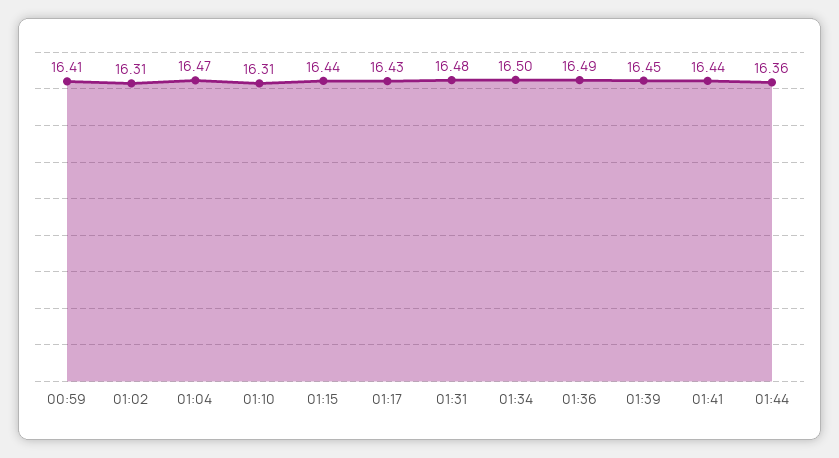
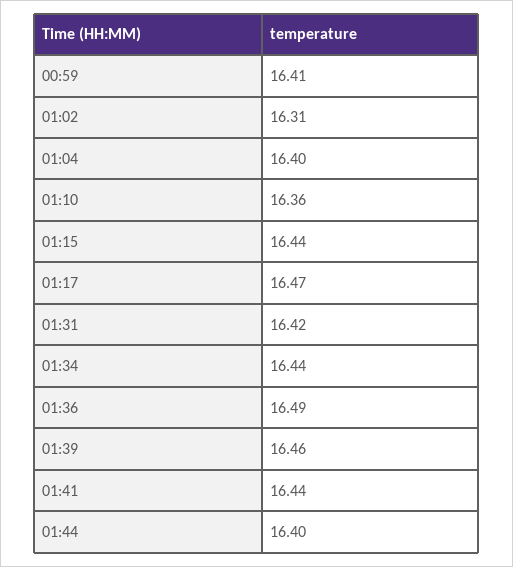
01:04: 16.47 -> 16.4
01:10: 16.31 -> 16.36
01:17: 16.43 -> 16.47
01:31: 16.48 -> 16.42
01:34: 16.5 -> 16.44
01:39: 16.45 -> 16.46
01:44: 16.36 -> 16.4

